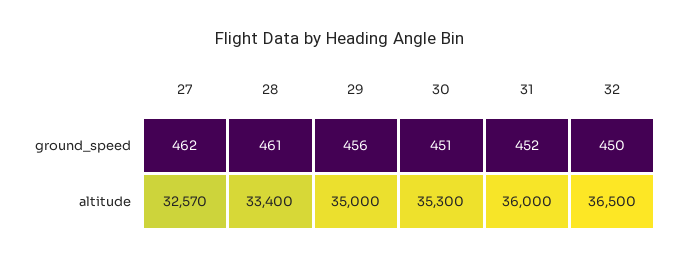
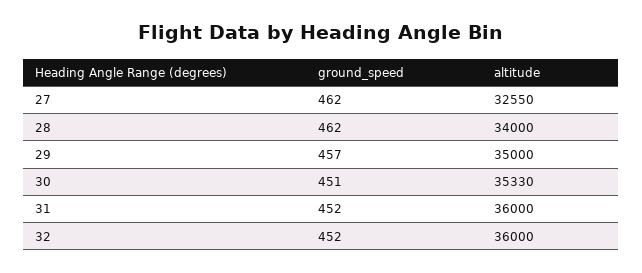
28, ground_speed: 461 -> 462
29, ground_speed: 456 -> 457
32, ground_speed: 450 -> 452
27, altitude: 32570 -> 32550
28, altitude: 33400 -> 34000
30, altitude: 35300 -> 35330
32, altitude: 36500 -> 36000

